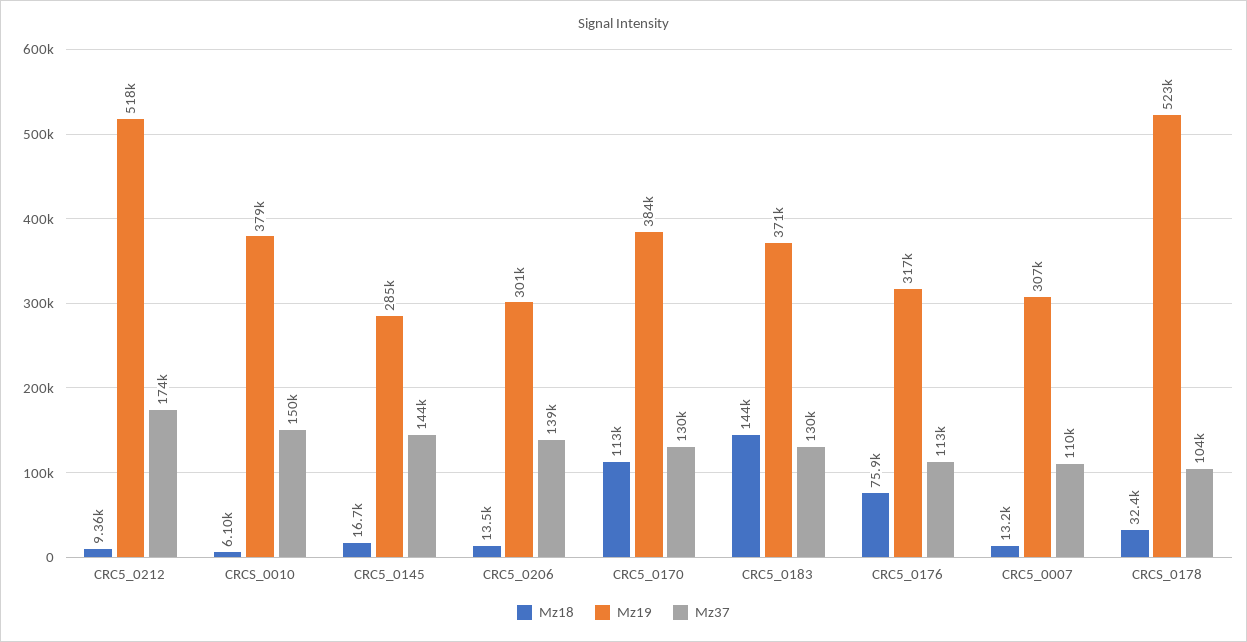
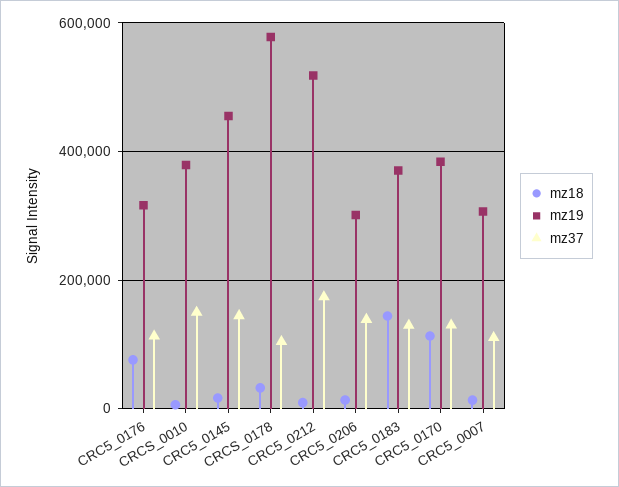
Mz19, CRC5_0145: 285000 -> 460000
Mz19, CRCS_0178: 523000 -> 580000

